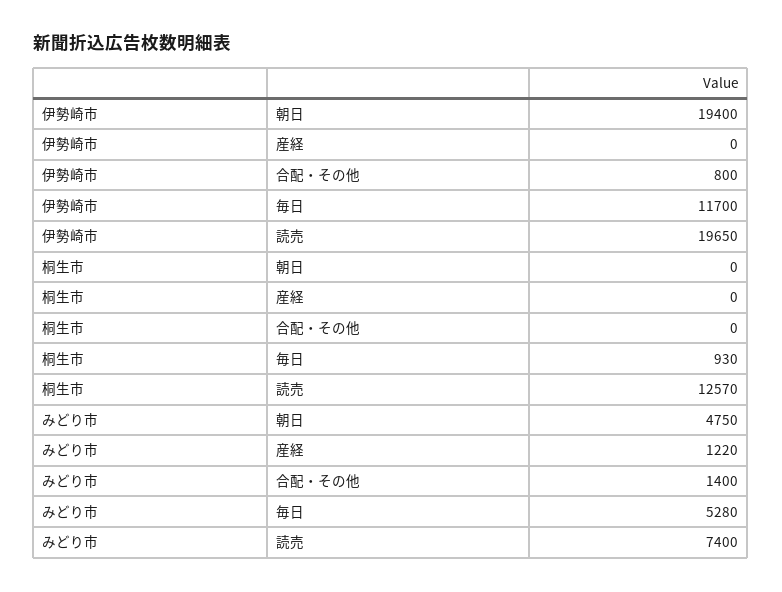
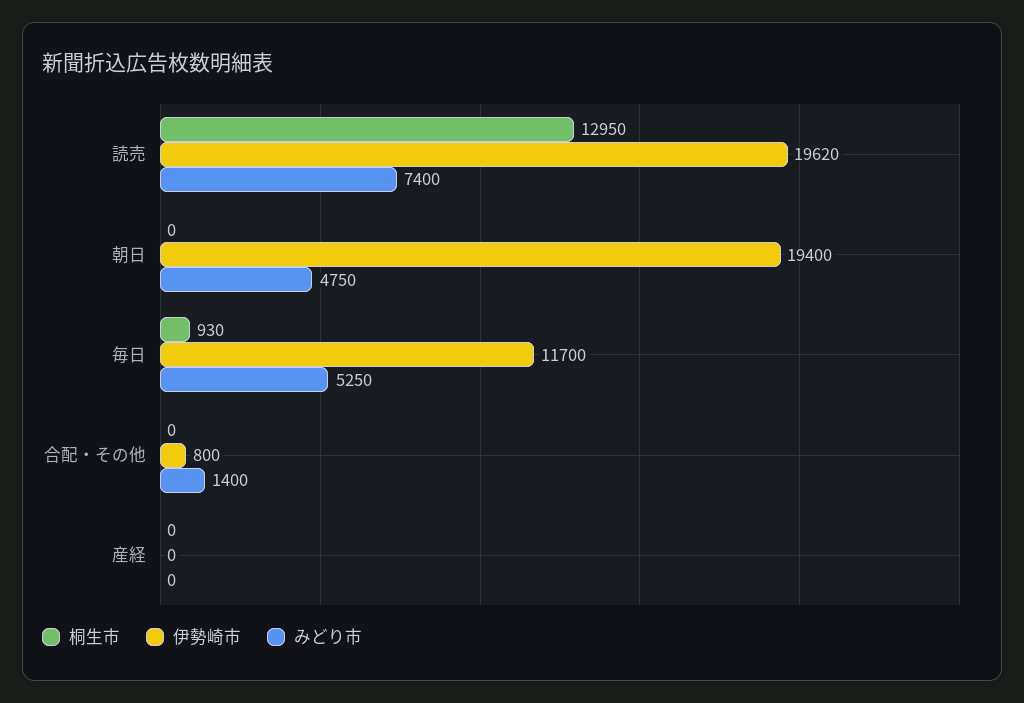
伊勢崎市, 読売: 19650 -> 19620
桐生市, 読売: 12570 -> 12950
みどり市, 産経: 1220 -> 0
みどり市, 毎日: 5280 -> 5250

